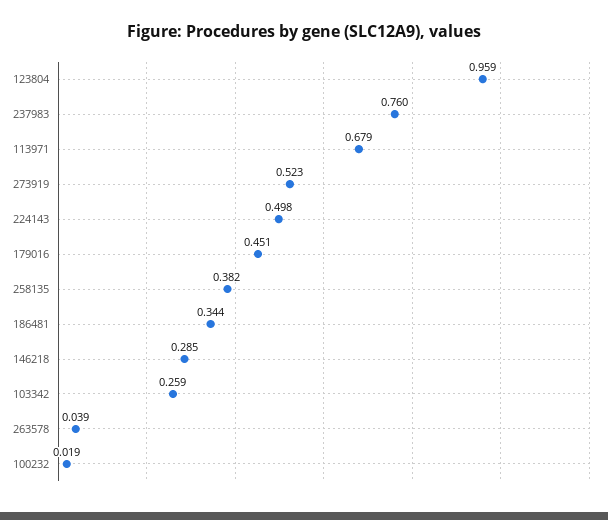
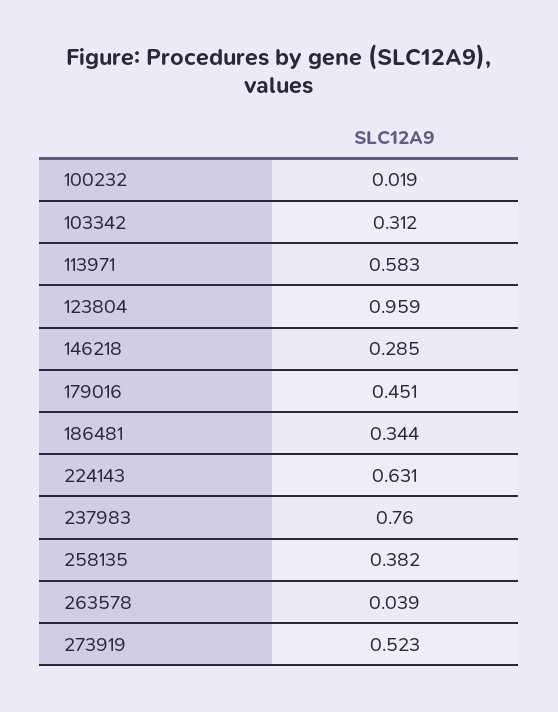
113971: 0.679 -> 0.583
224143: 0.498 -> 0.631
103342: 0.259 -> 0.312

